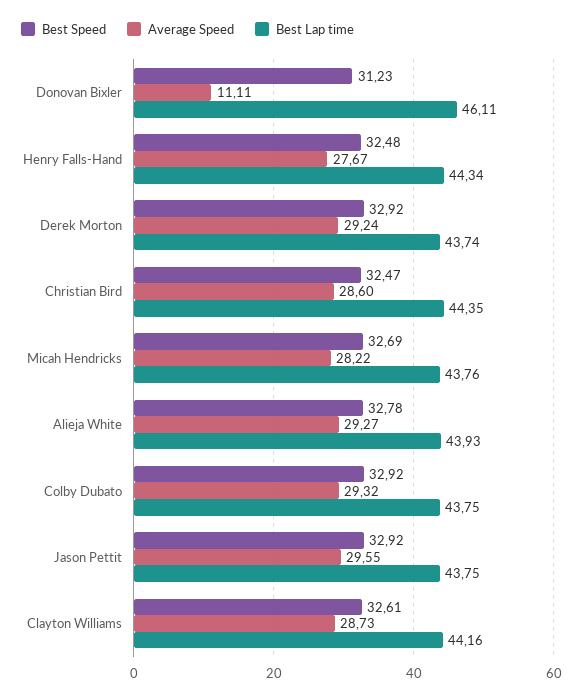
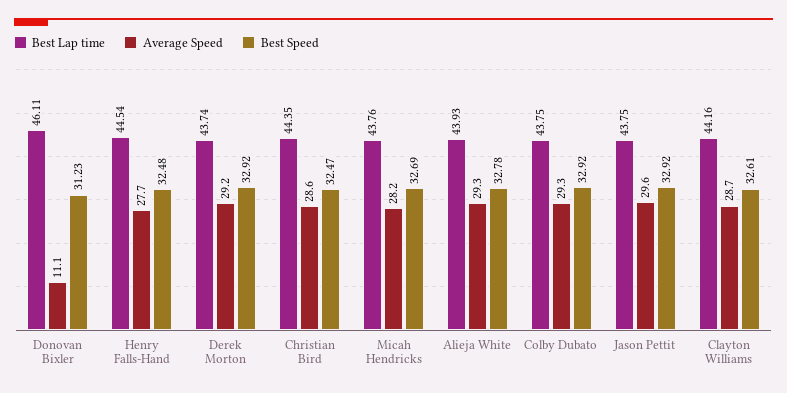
Best Lap time, Henry Falls-Hand: 44.34 -> 44.54

